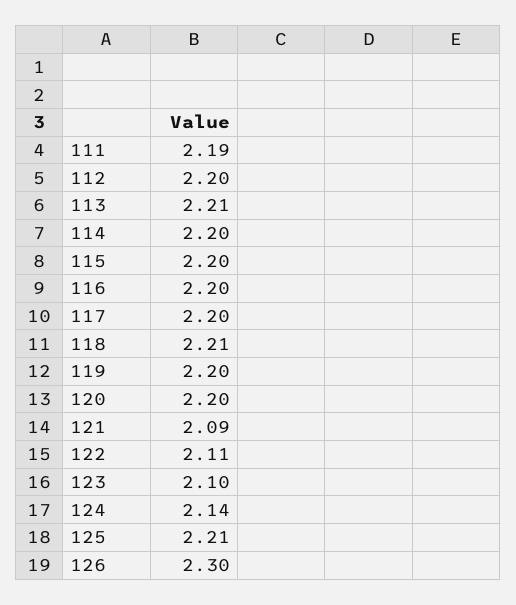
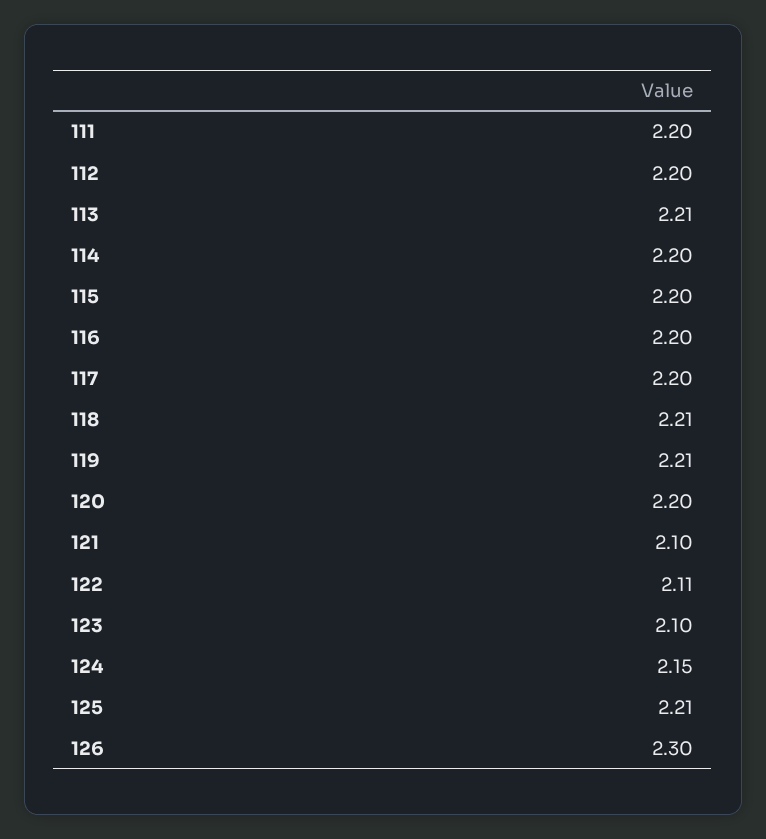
111: 2.19 -> 2.2
119: 2.2 -> 2.21
121: 2.09 -> 2.1
124: 2.14 -> 2.15

